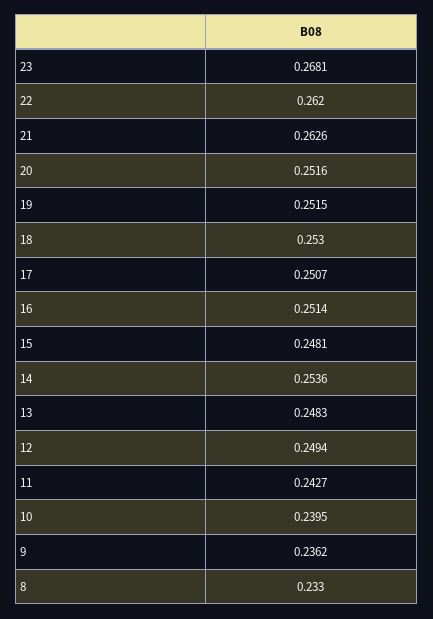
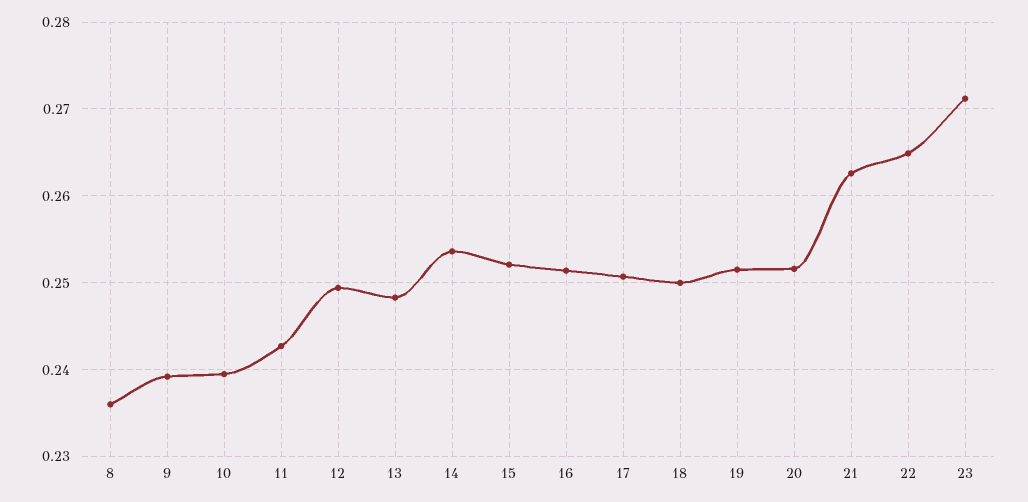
23: 0.2681 -> 0.271
22: 0.262 -> 0.265
18: 0.253 -> 0.25
15: 0.2481 -> 0.252
9: 0.2362 -> 0.239
8: 0.233 -> 0.236

